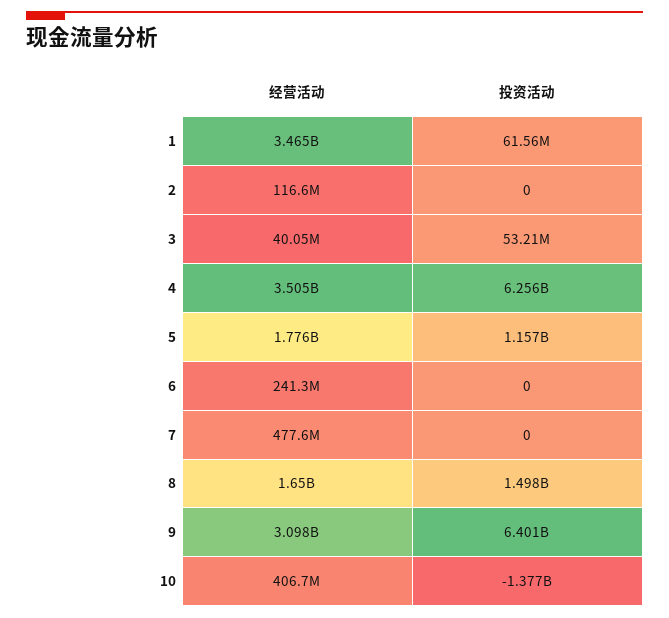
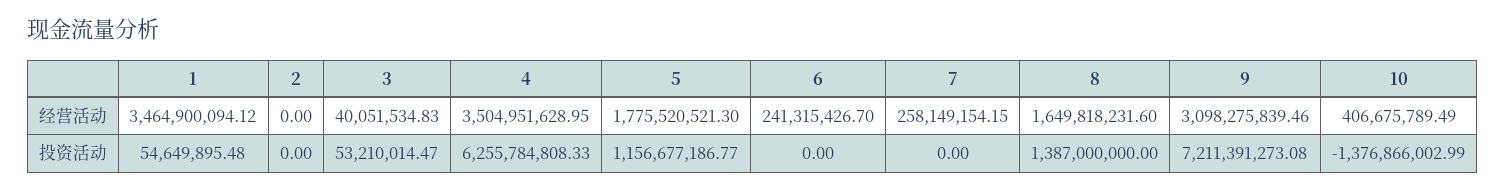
投资活动, 1: 61560000 -> 54649895.48
经营活动, 2: 116600000 -> 0
经营活动, 7: 477600000 -> 258149154.15
投资活动, 8: 1498000000 -> 1387000000
投资活动, 9: 6401000000 -> 7211391273.08

